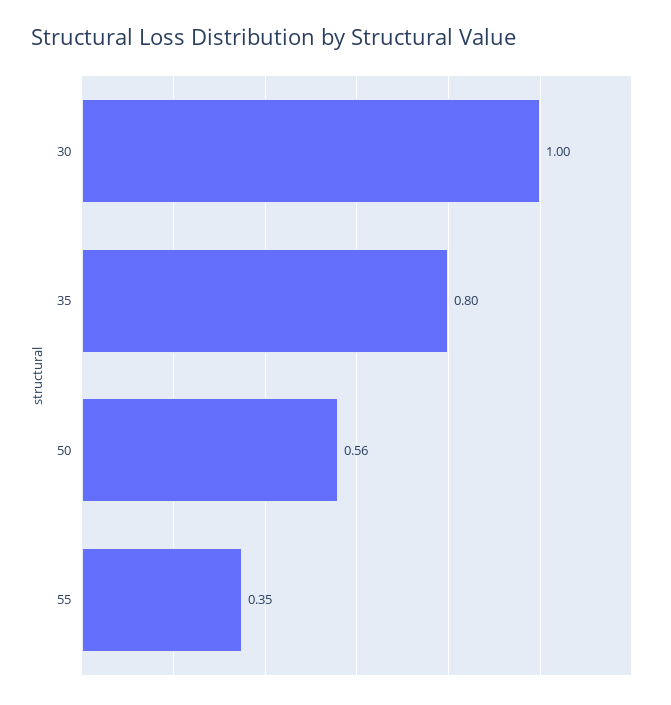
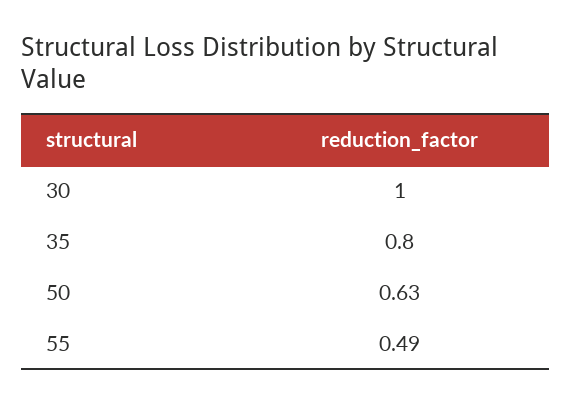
50: 0.56 -> 0.63
55: 0.35 -> 0.49

